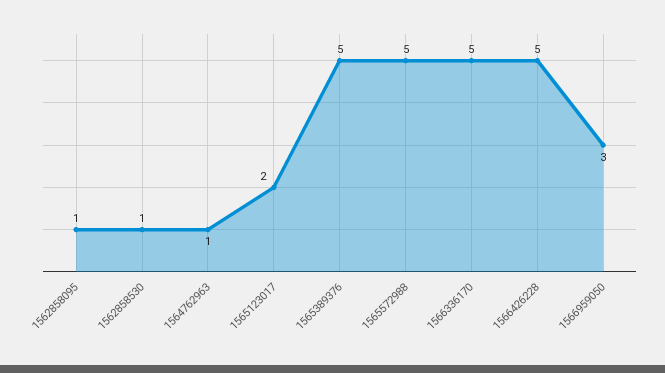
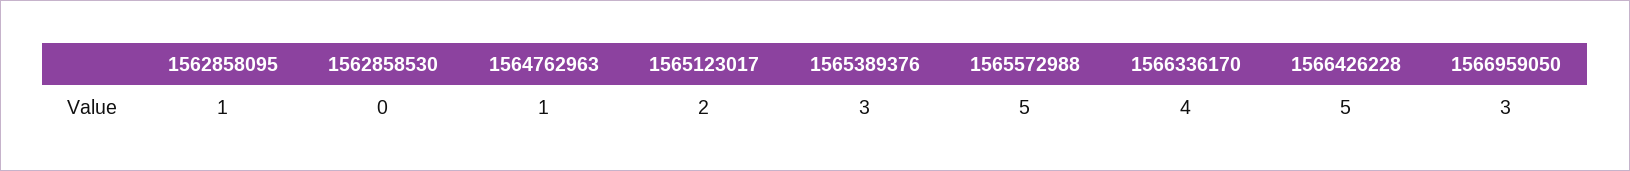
1562858530: 1 -> 0
1565389376: 5 -> 3
1566336170: 5 -> 4

